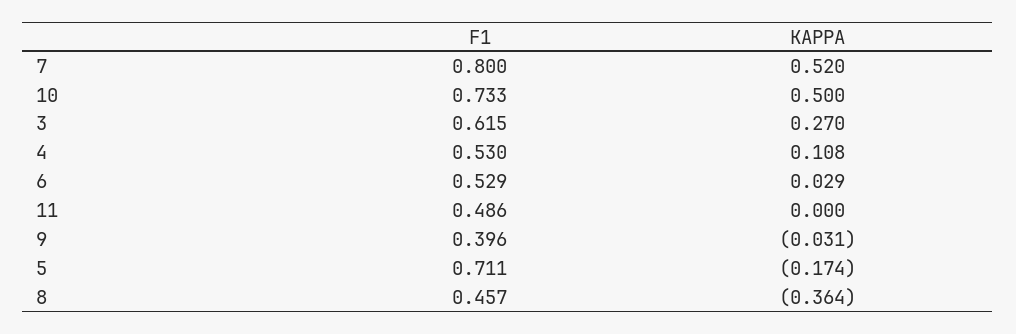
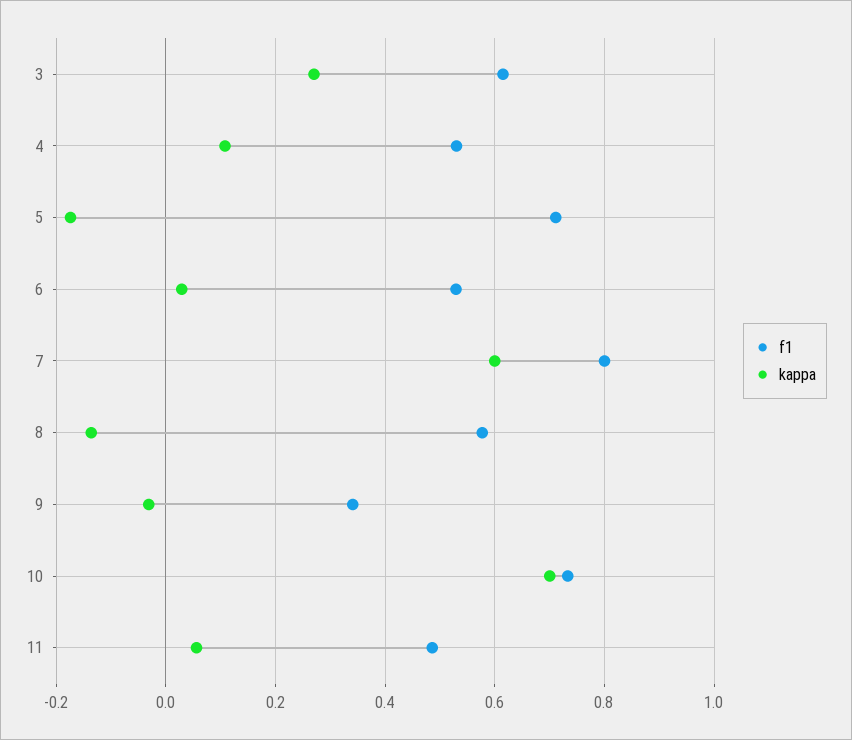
KAPPA, 7: 0.52 -> 0.6
KAPPA, 10: 0.5 -> 0.7
KAPPA, 11: 0 -> 0.06
F1, 9: 0.396 -> 0.34
F1, 8: 0.457 -> 0.58
KAPPA, 8: -0.364 -> -0.14

